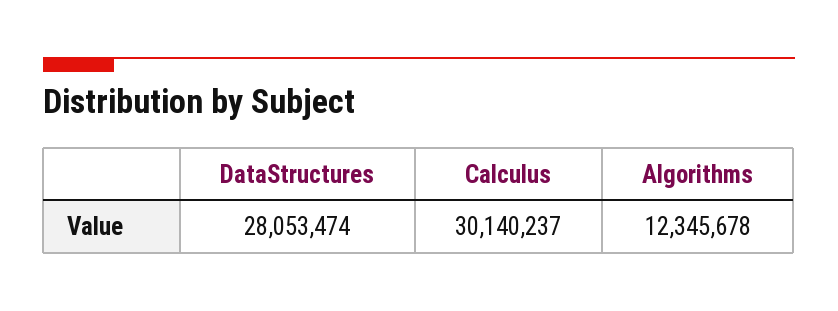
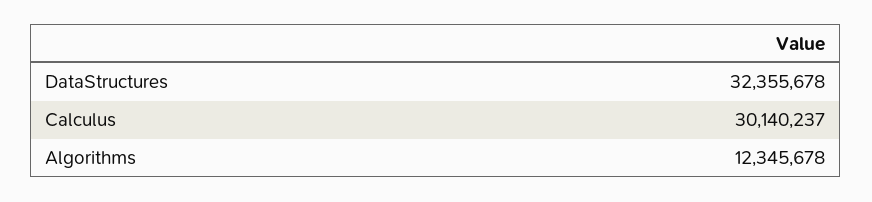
DataStructures: 28053474 -> 32355678

